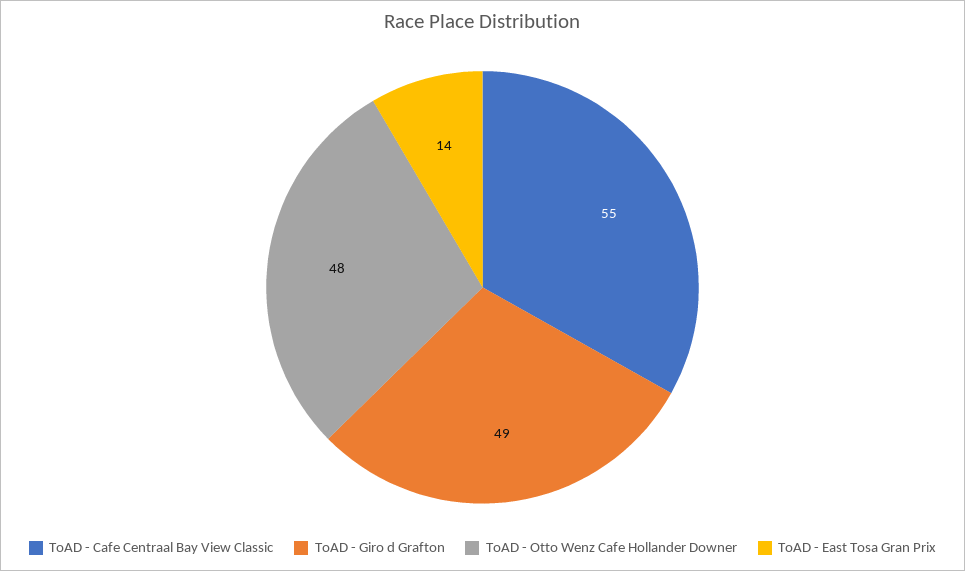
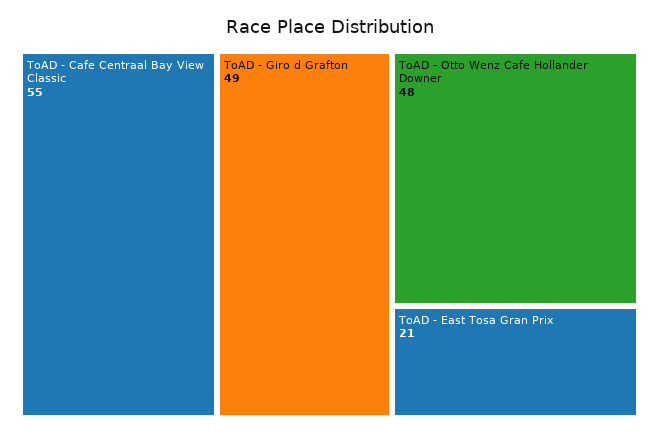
ToAD - East Tosa Gran Prix: 14 -> 21

